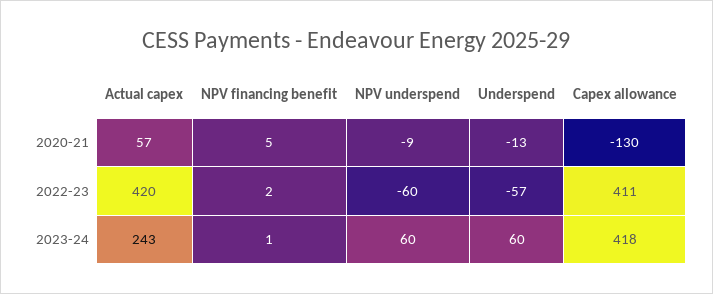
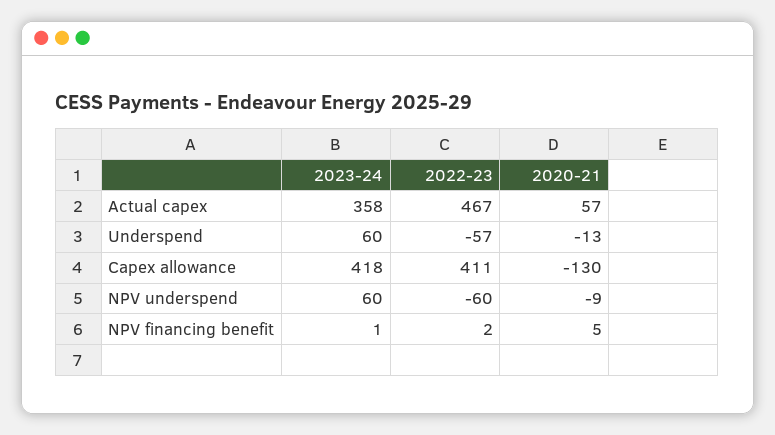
Actual capex, 2022-23: 420 -> 467
Actual capex, 2023-24: 243 -> 358

